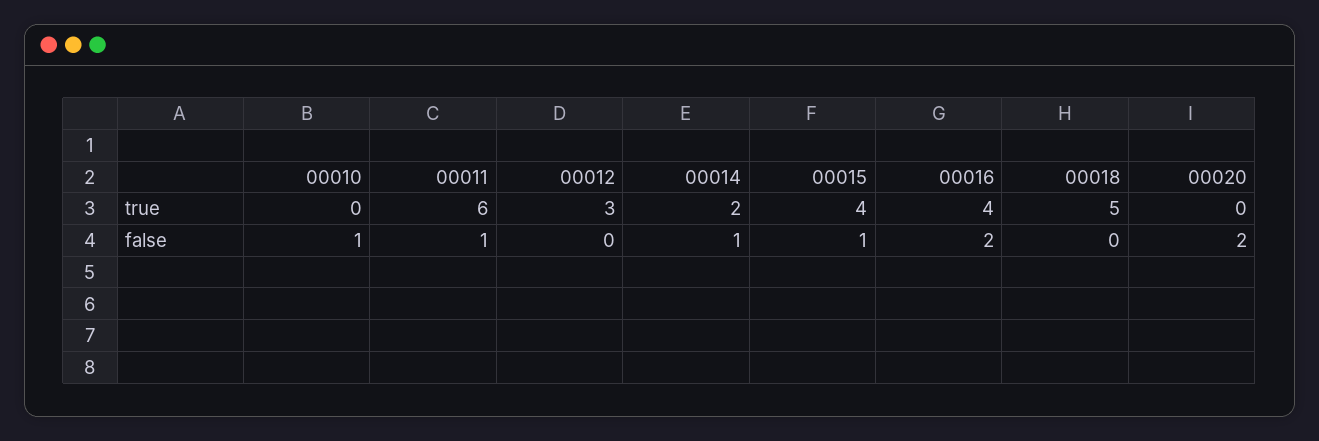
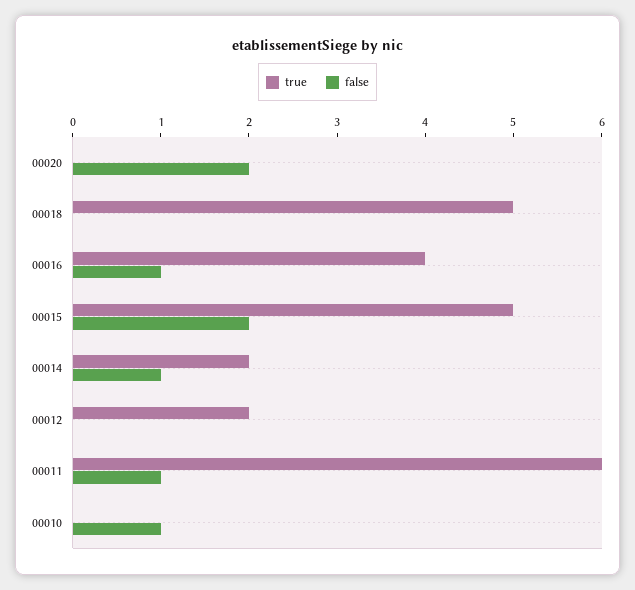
true, 00012: 3 -> 2
true, 00015: 4 -> 5
false, 00015: 1 -> 2
false, 00016: 2 -> 1

